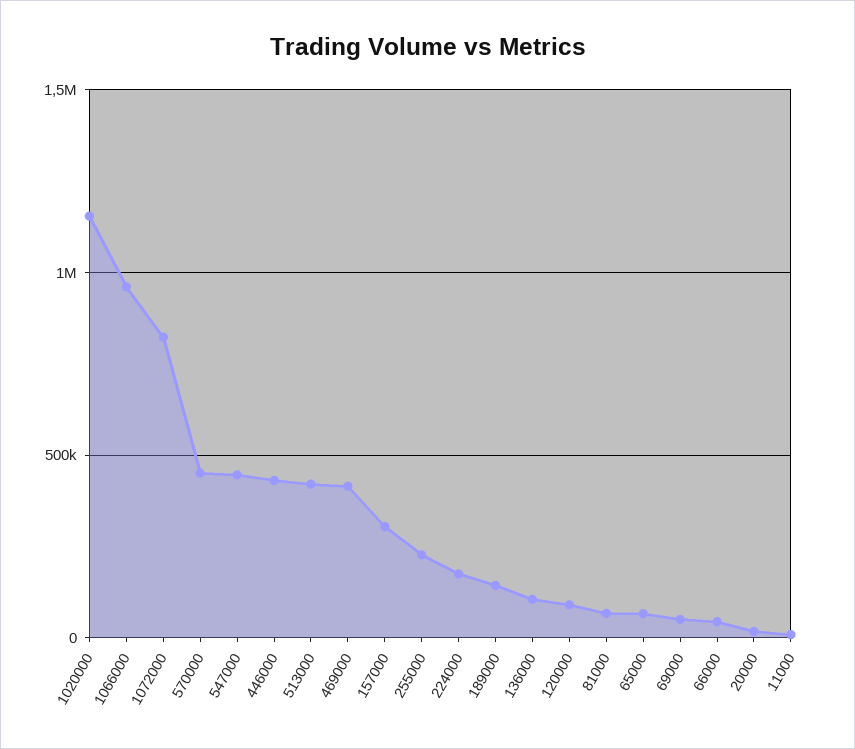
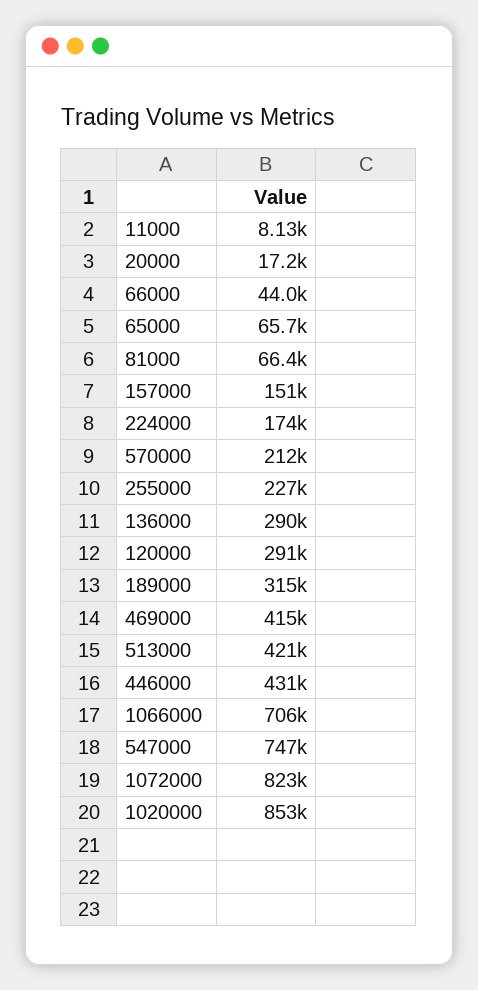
1020000: 1150000 -> 853000
1066000: 950000 -> 706000
570000: 450000 -> 212000
547000: 450000 -> 747000
157000: 300000 -> 151000
189000: 150000 -> 315000
136000: 100000 -> 290000
120000: 100000 -> 291000
69000: 50000 -> none

